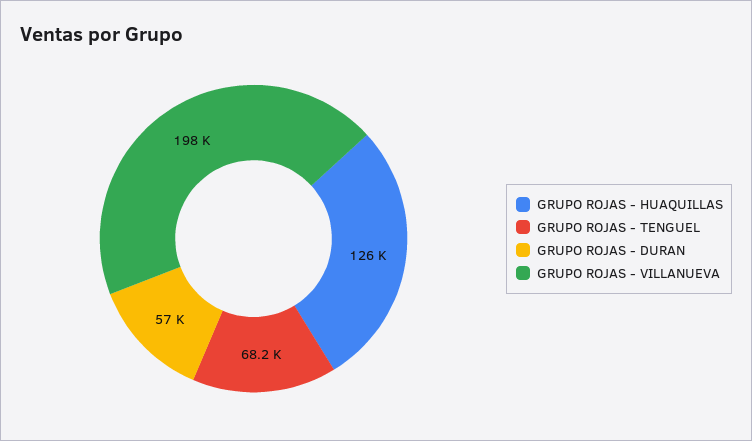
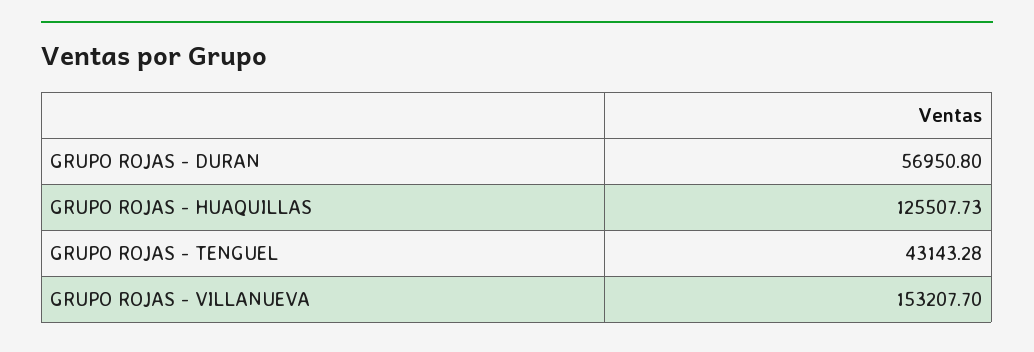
GRUPO ROJAS - TENGUEL: 68200 -> 43143.28
GRUPO ROJAS - VILLANUEVA: 198000 -> 153207.7

